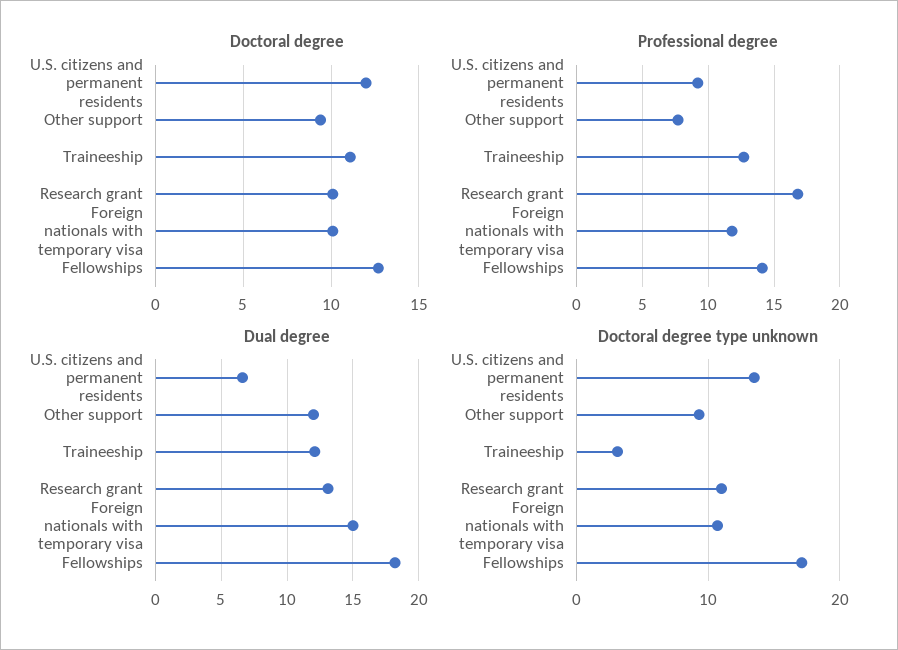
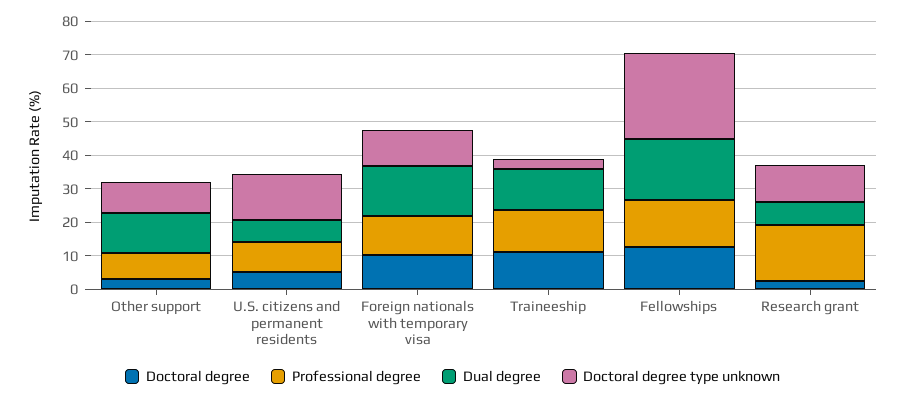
Doctoral degree, U.S. citizens and permanent residents: 12 -> 5
Doctoral degree, Other support: 9.5 -> 2.5
Doctoral degree, Research grant: 10 -> 2.5
Dual degree, Research grant: 13 -> 7.5
Doctoral degree type unknown, Fellowships: 17 -> 25

